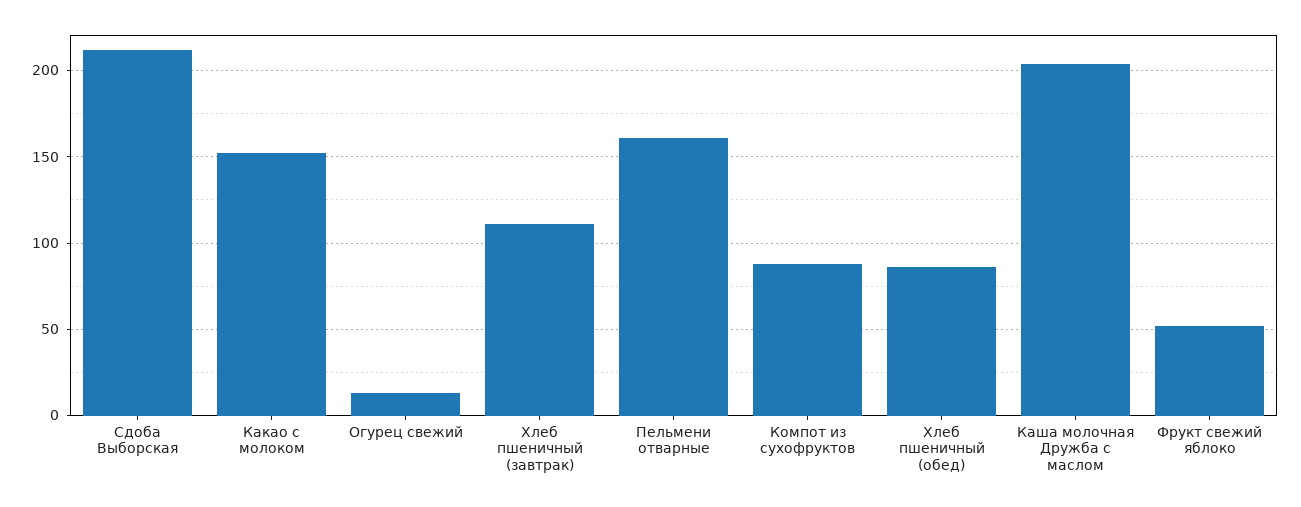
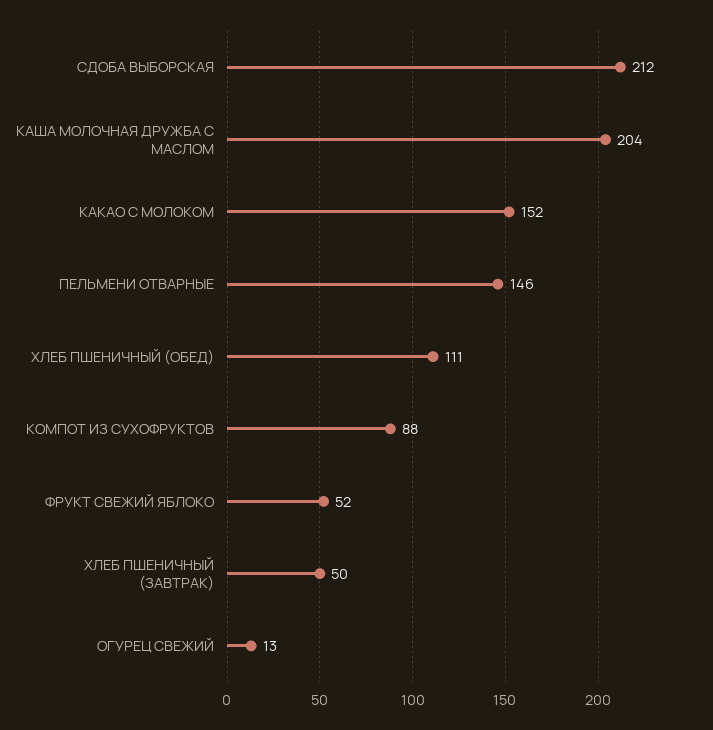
Хлеб пшеничный (завтрак): 110 -> 50
Пельмени отварные: 160 -> 146
Хлеб пшеничный (обед): 85 -> 111

